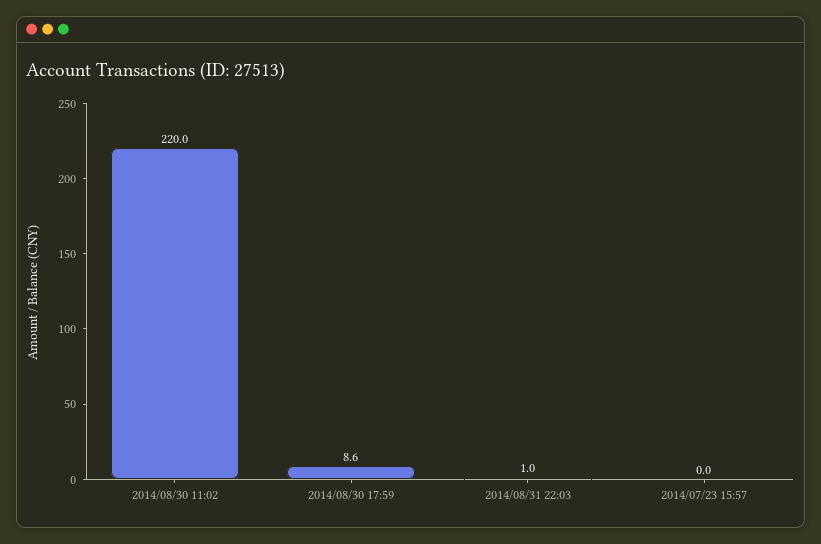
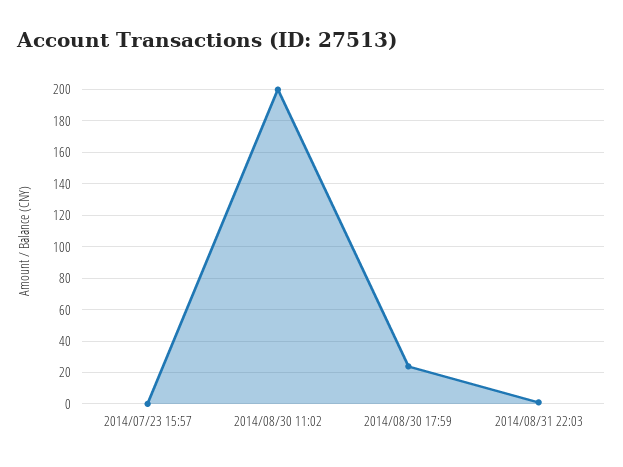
2014/08/30 11:02: 220 -> 200
2014/08/30 17:59: 8.6 -> 25

